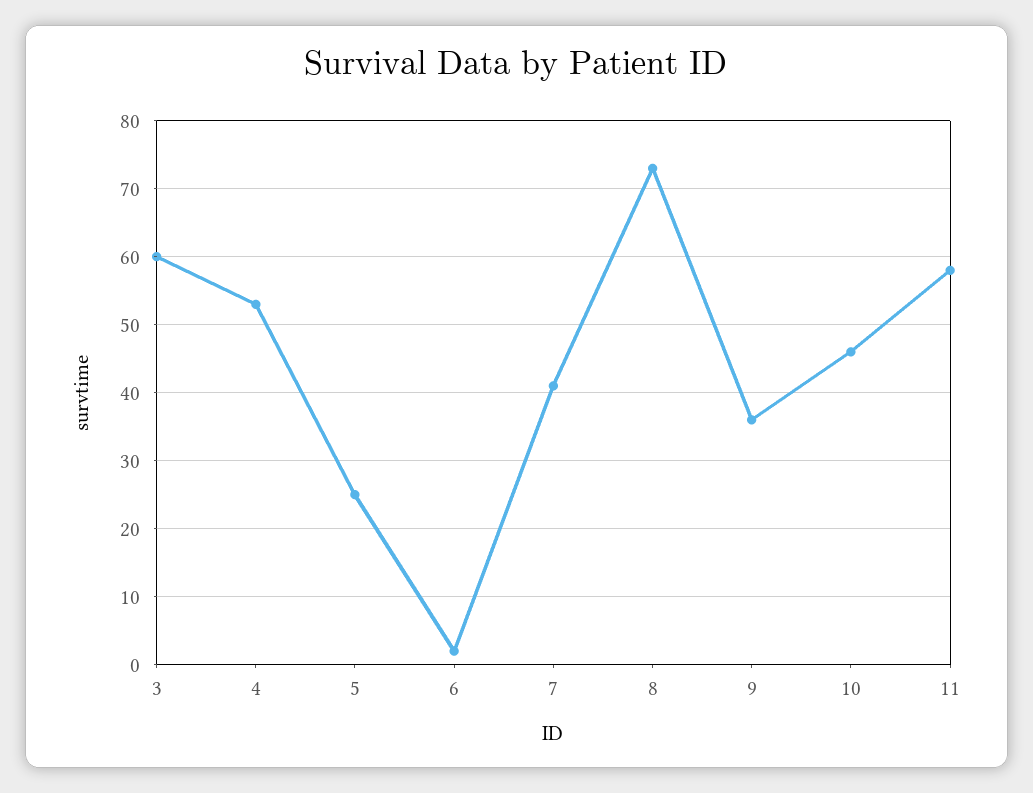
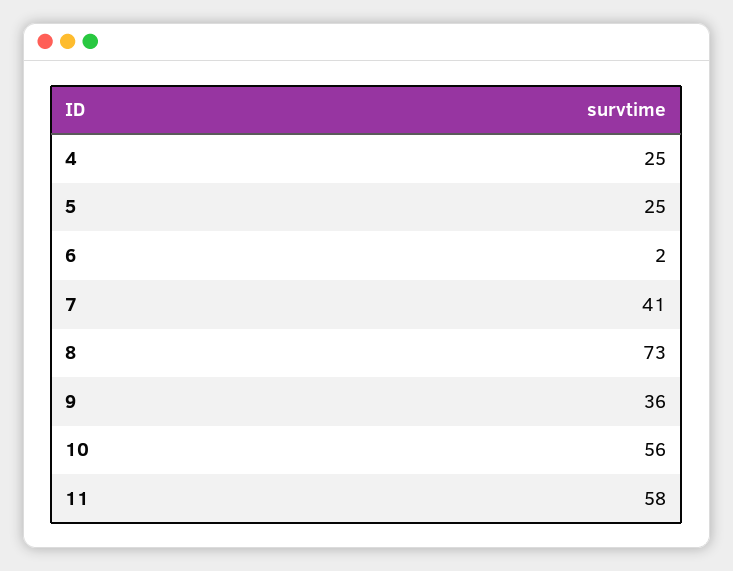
3: 60 -> none
4: 53 -> 25
10: 46 -> 56

